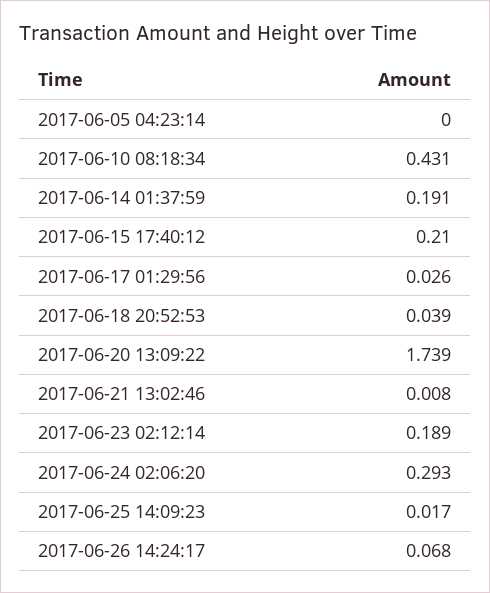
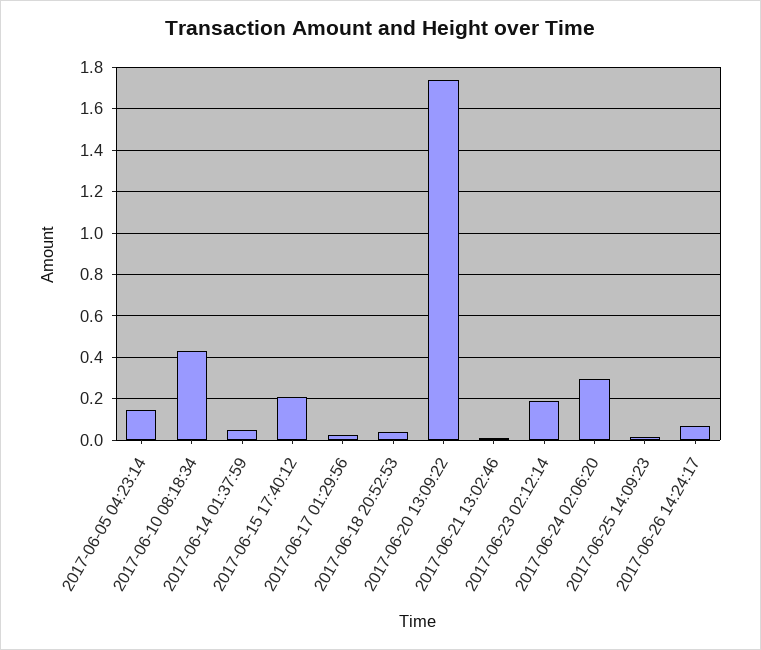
2017-06-05 04:23:14: 0 -> 0.15
2017-06-14 01:37:59: 0.191 -> 0.05

